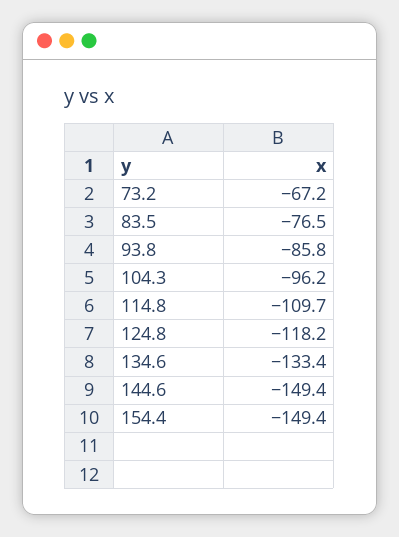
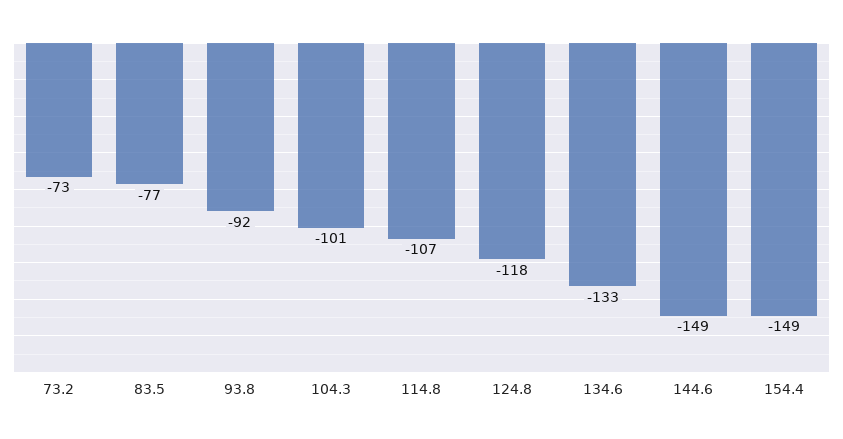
73.2: -67.2 -> -73
93.8: -85.8 -> -92
104.3: -96.2 -> -101
114.8: -109.7 -> -107

